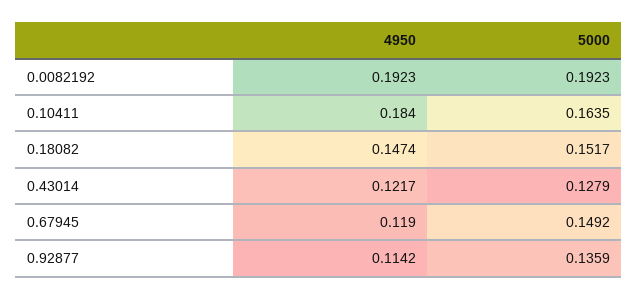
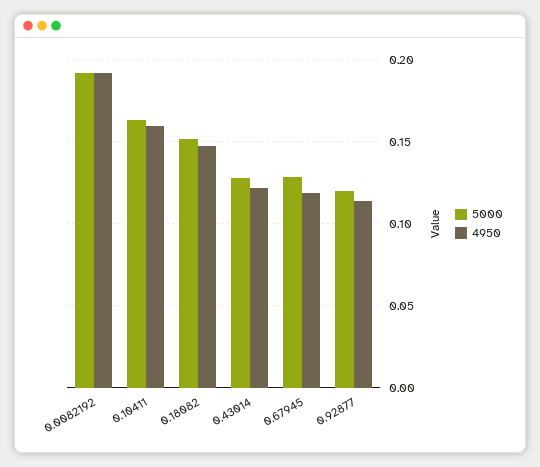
4950, 0.10411: 0.184 -> 0.16
5000, 0.67945: 0.1492 -> 0.13
5000, 0.92877: 0.1359 -> 0.12

